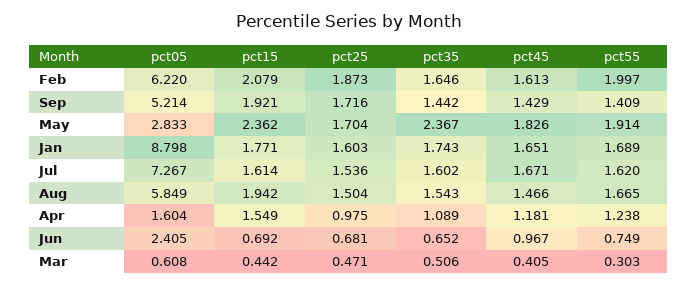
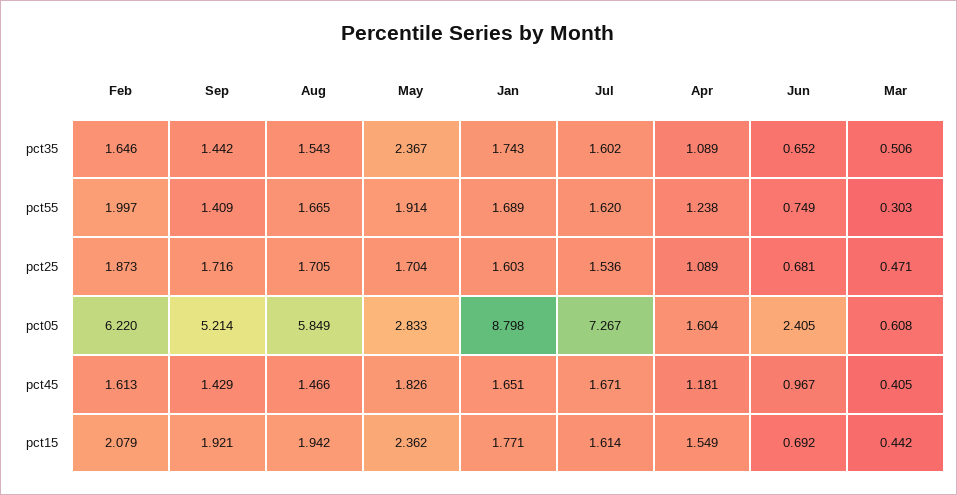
pct25, Aug: 1.504 -> 1.705
pct25, Apr: 0.975 -> 1.089

